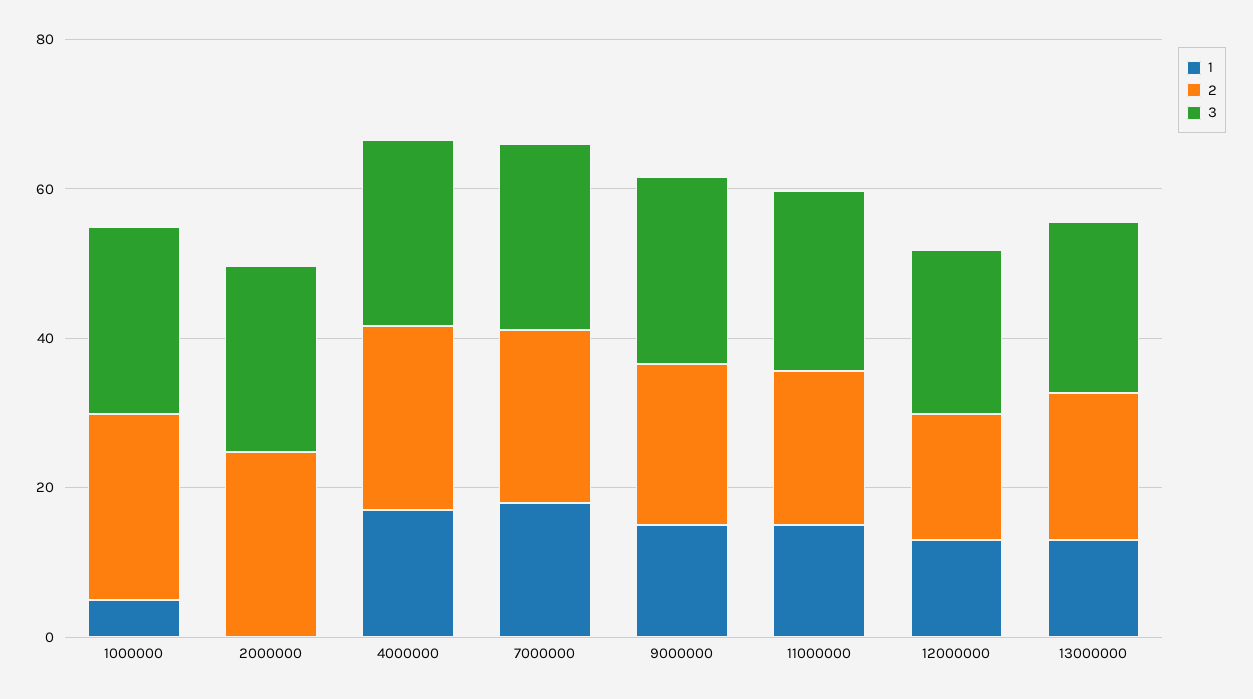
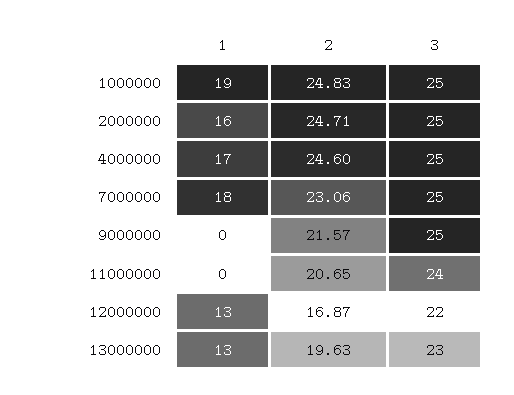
1, 1000000: 5 -> 19
1, 2000000: 0 -> 16
1, 9000000: 15 -> 0
1, 11000000: 15 -> 0

